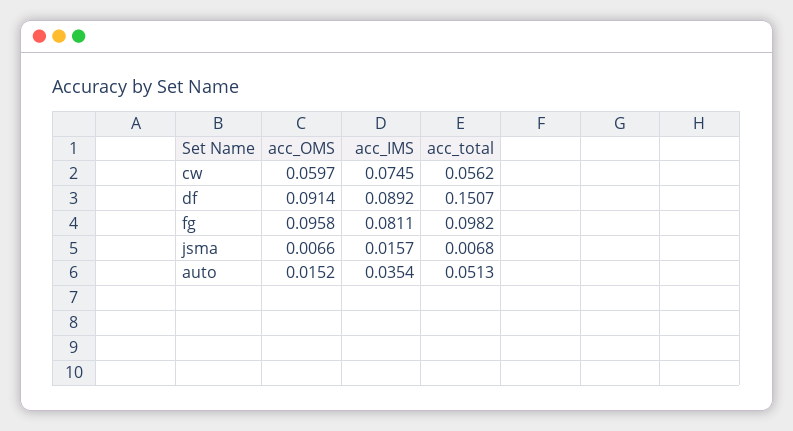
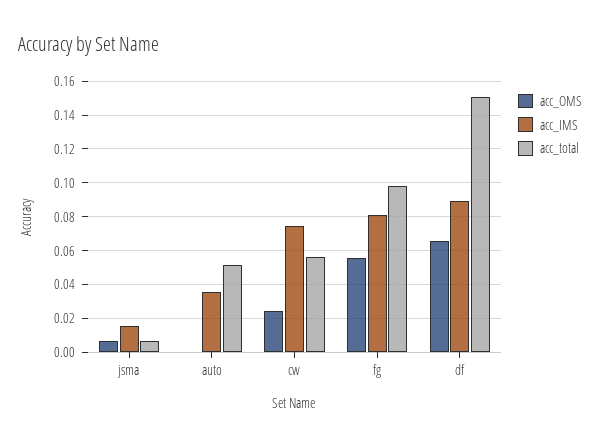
acc_OMS, cw: 0.0597 -> 0.025
acc_OMS, df: 0.0914 -> 0.065
acc_OMS, fg: 0.0958 -> 0.055
acc_OMS, auto: 0.0152 -> 0

